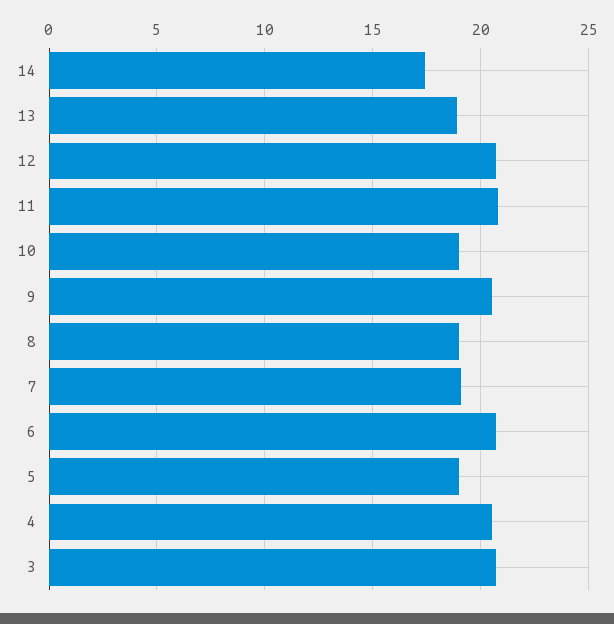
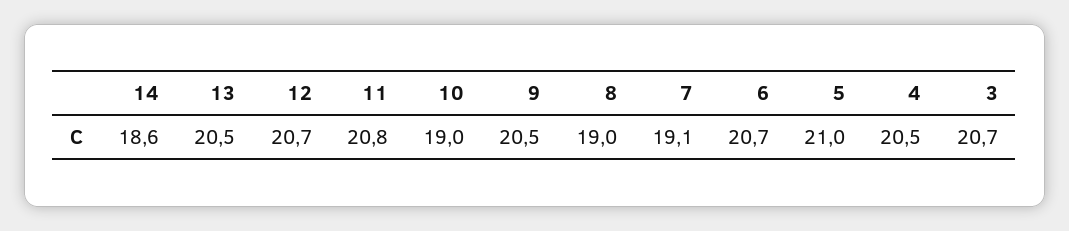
14: 17.5 -> 18.6
13: 19 -> 20.5
5: 19 -> 21

